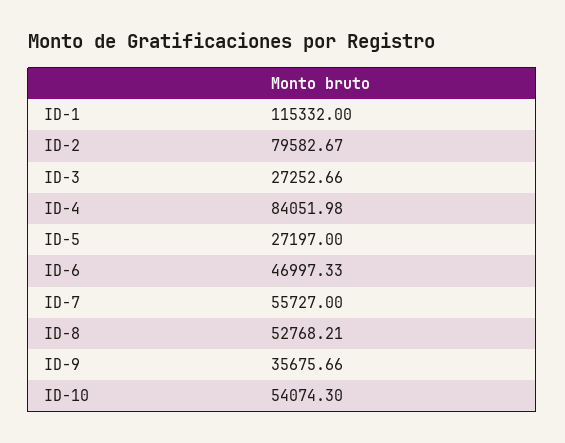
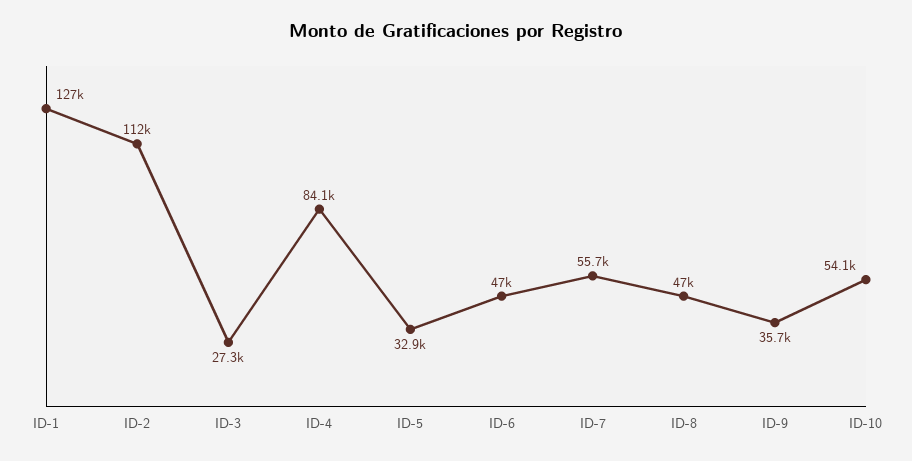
ID-1: 115332 -> 127000
ID-2: 79582.67 -> 112000
ID-5: 27197 -> 32900
ID-8: 52768.21 -> 47000

